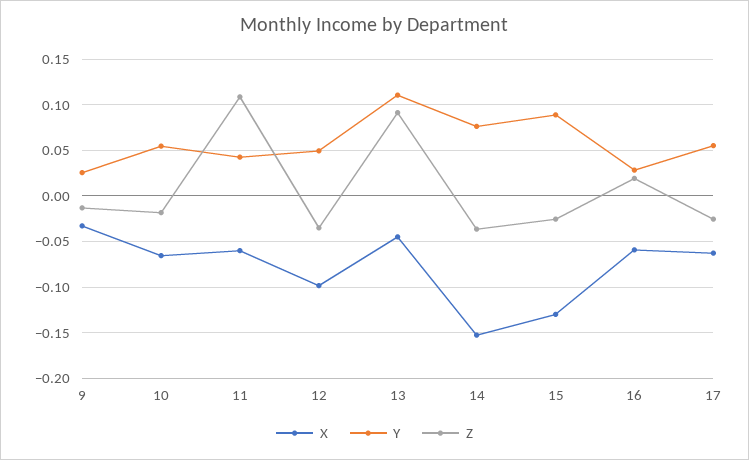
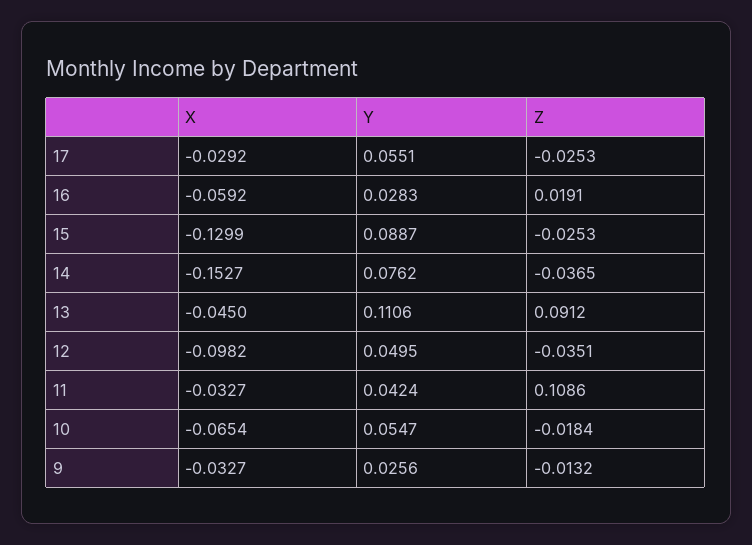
X, 11: -0.06 -> -0.0327
X, 17: -0.06 -> -0.0292

